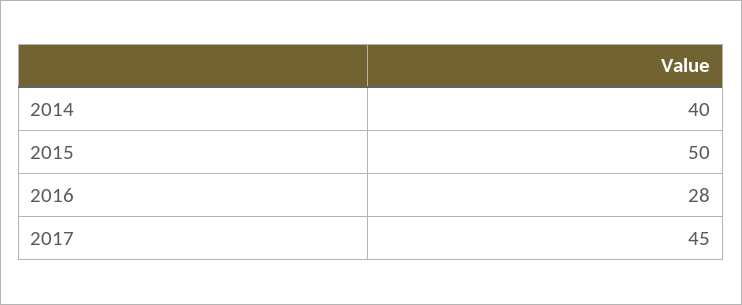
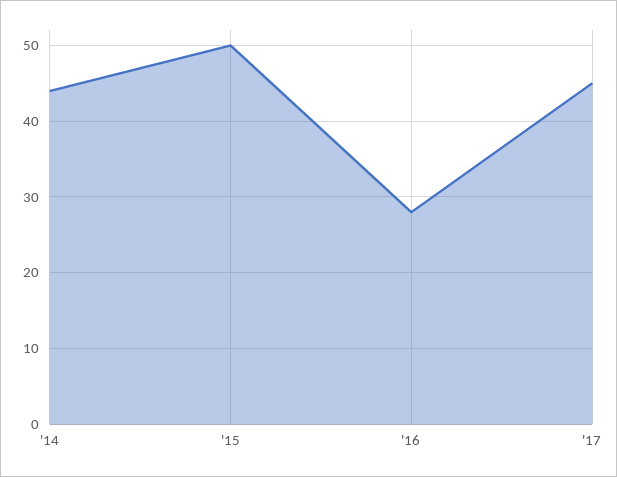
2014: 40 -> 44

